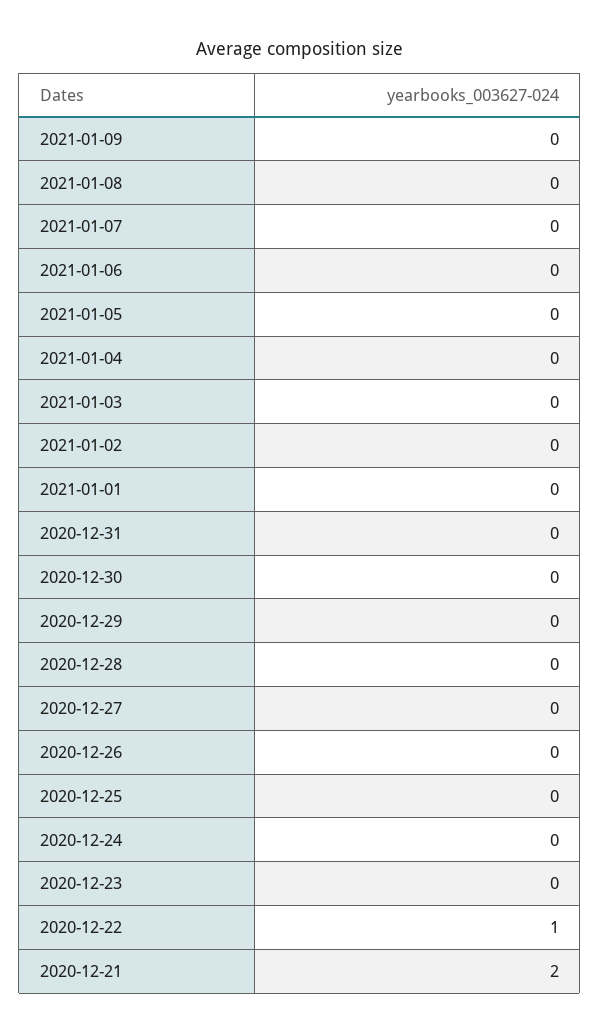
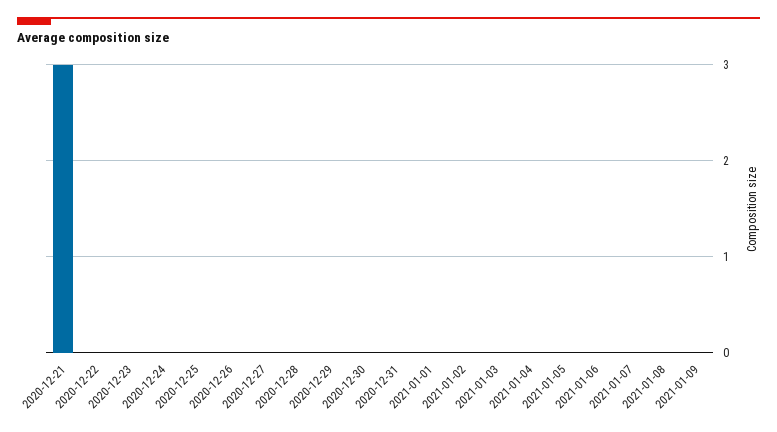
2020-12-22: 1 -> 0
2020-12-21: 2 -> 3

